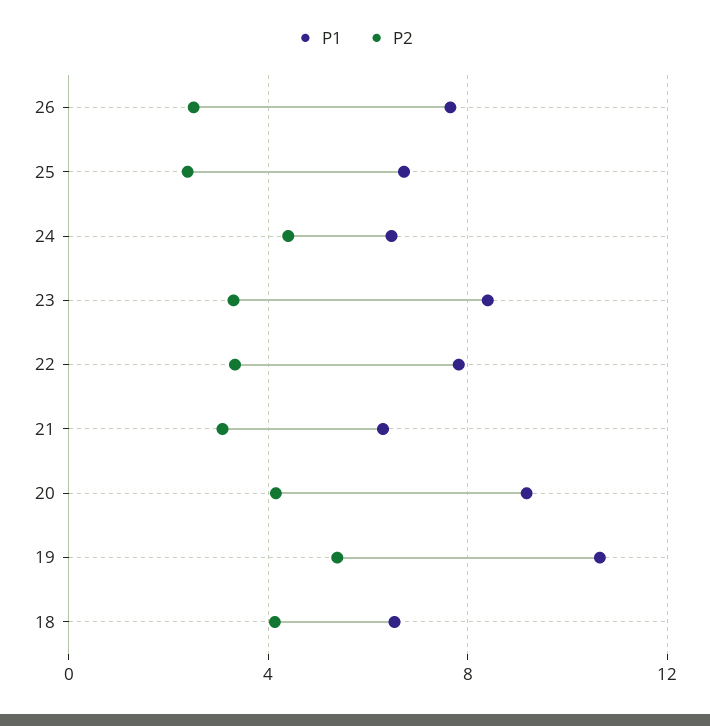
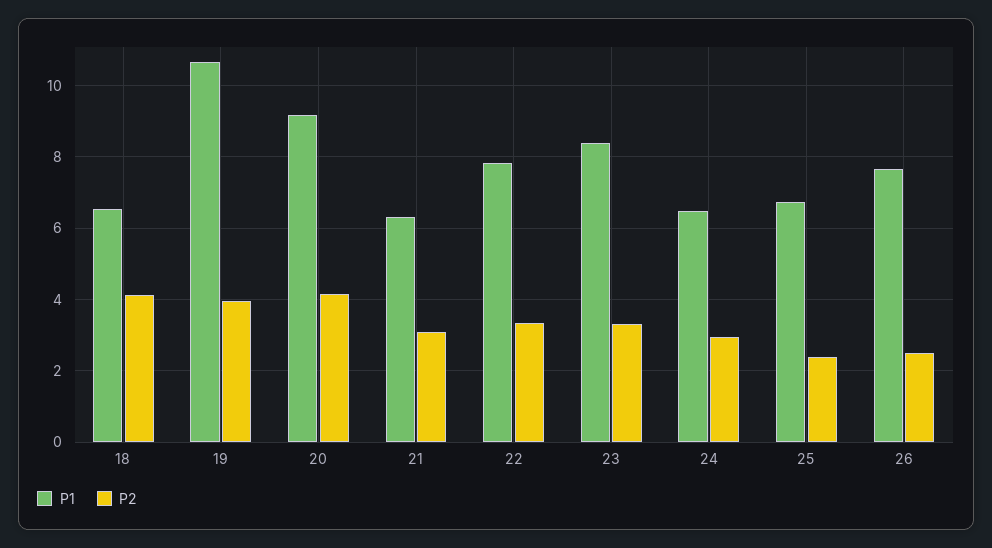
P2, 24: 4.5 -> 3
P2, 19: 5.5 -> 4

